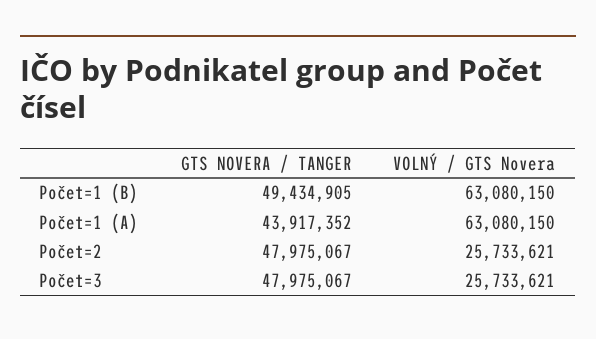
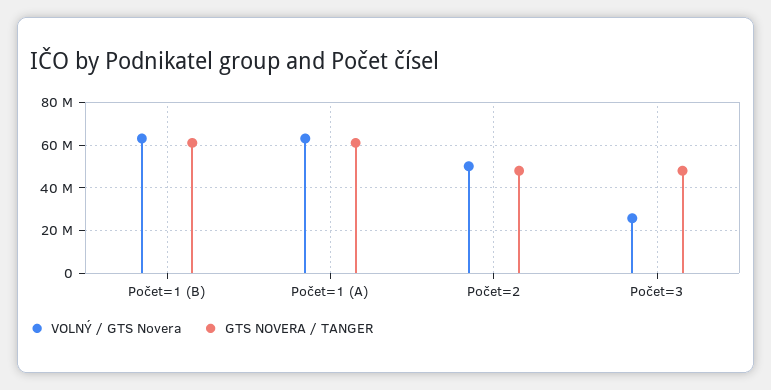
GTS NOVERA / TANGER, Počet=1 (B): 49434905 -> 60000000
GTS NOVERA / TANGER, Počet=1 (A): 43917352 -> 60000000
VOLNÝ / GTS Novera, Počet=2: 25733621 -> 50000000

